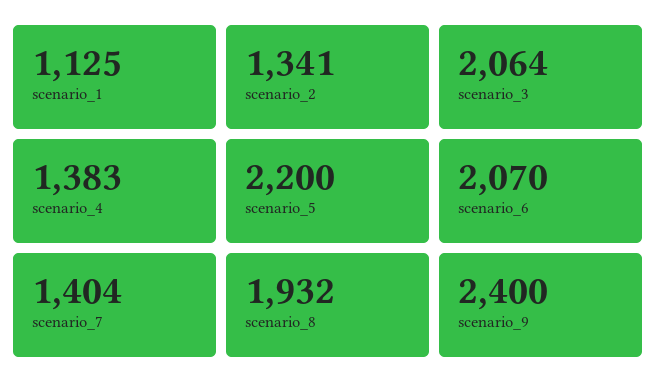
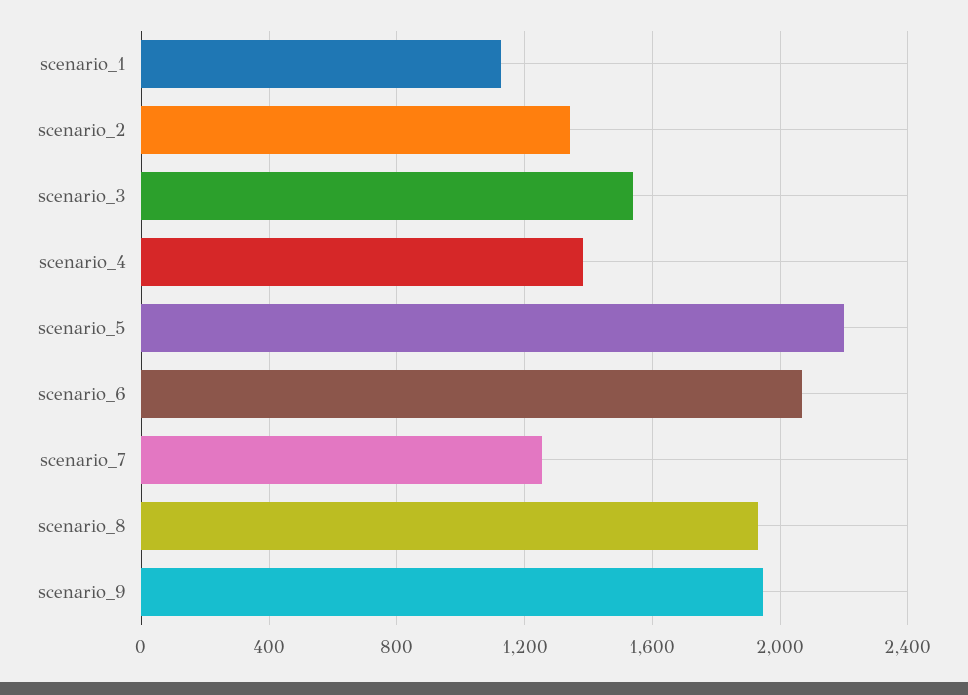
scenario_3: 2064 -> 1550
scenario_7: 1404 -> 1250
scenario_9: 2400 -> 1950

